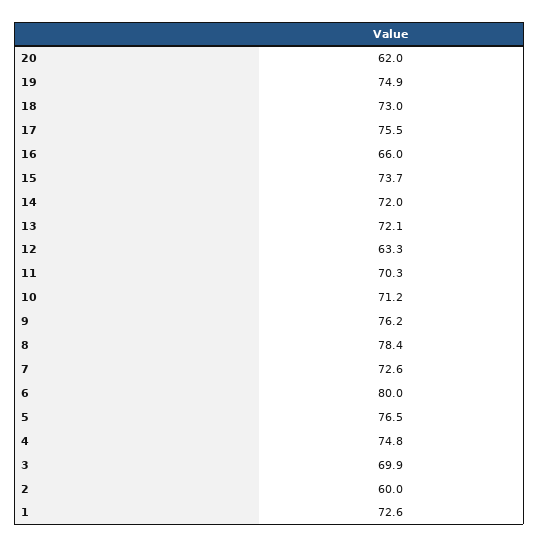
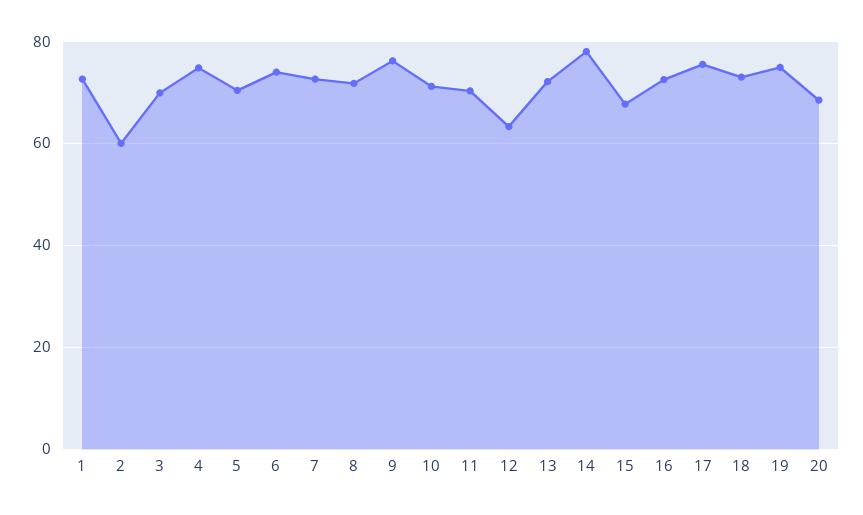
20: 62 -> 68
16: 66 -> 72
15: 73.7 -> 68
14: 72 -> 78
8: 78.4 -> 72
6: 80 -> 74
5: 76.5 -> 70

